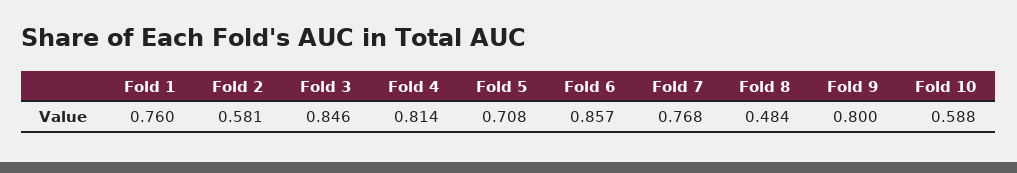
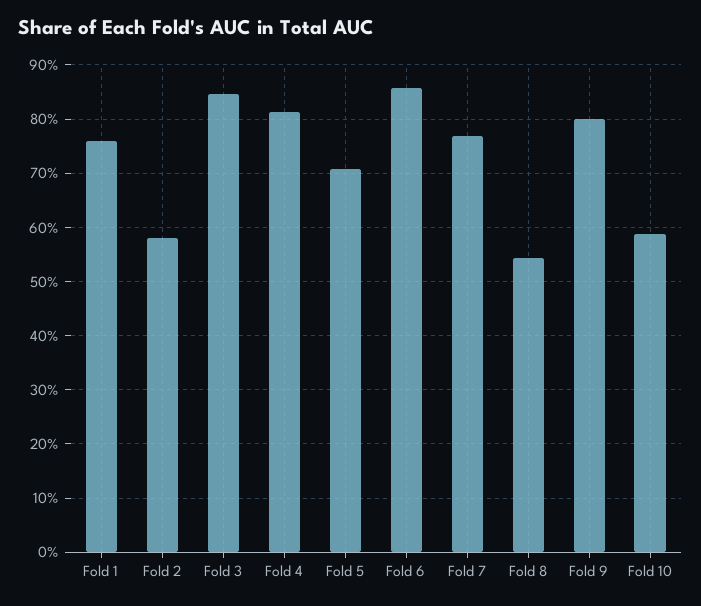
Fold 8: 0.484 -> 0.54

